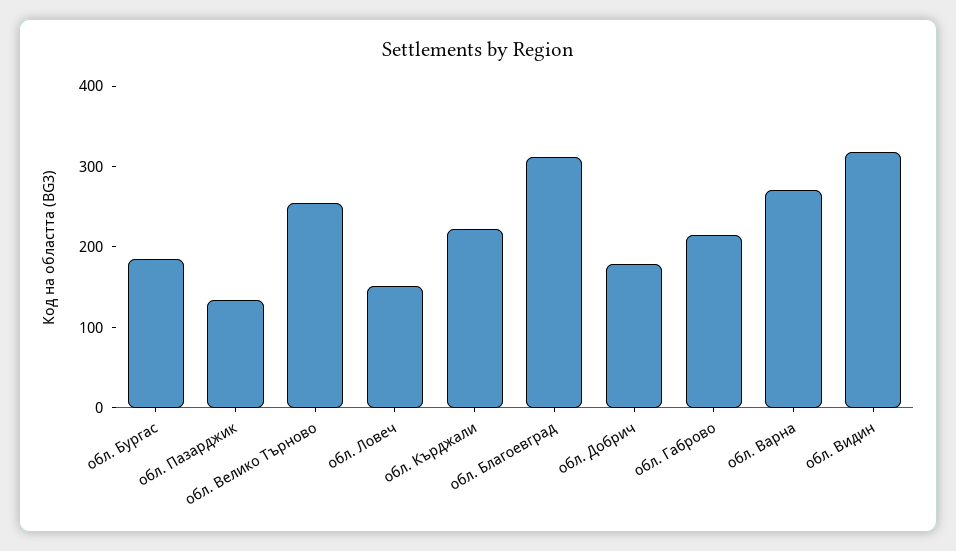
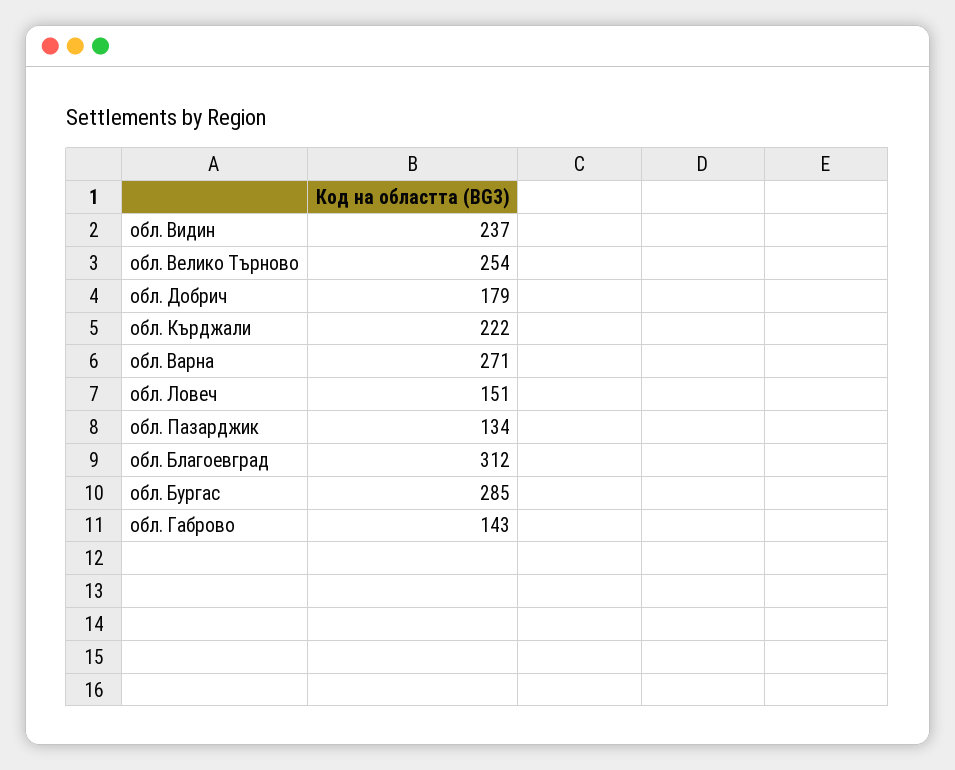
обл. Бургас: 180 -> 285
обл. Габрово: 220 -> 143
обл. Видин: 320 -> 237

